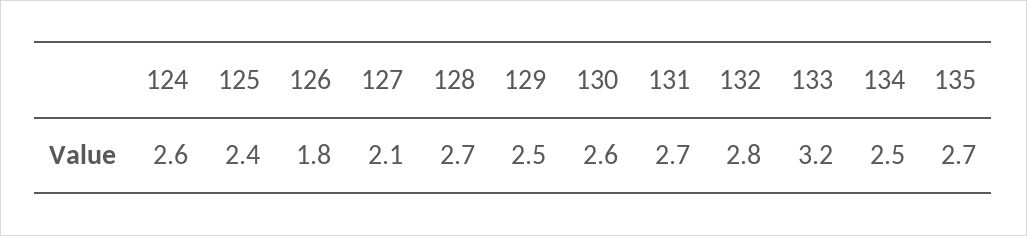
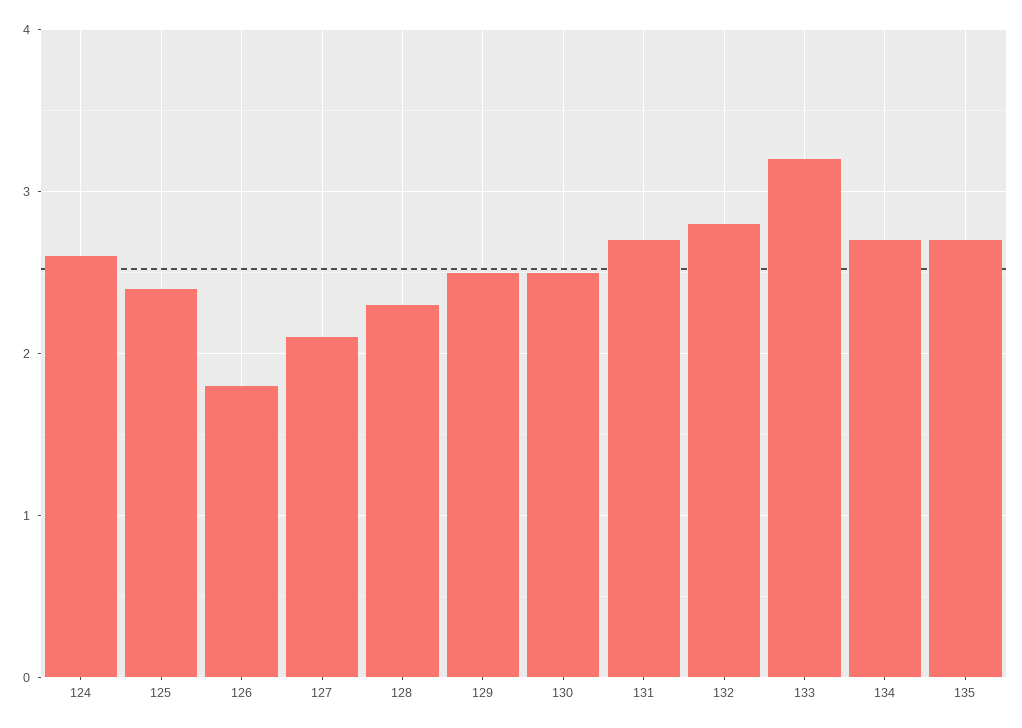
128: 2.7 -> 2.3
130: 2.6 -> 2.5
134: 2.5 -> 2.7

